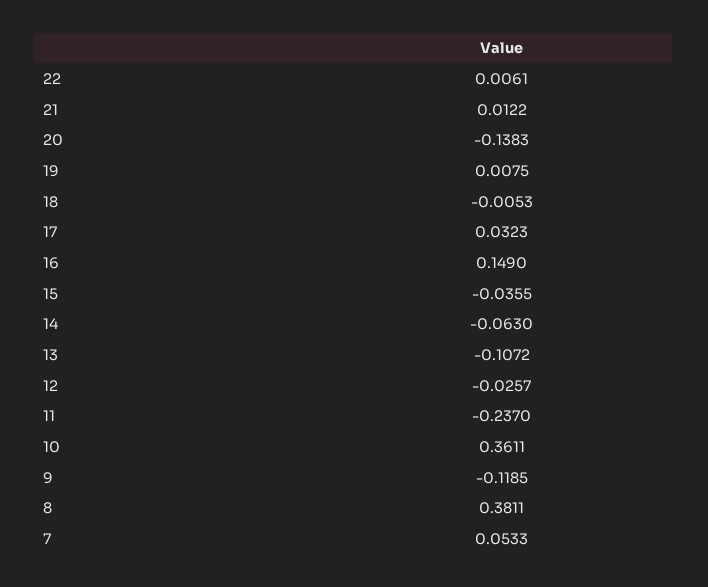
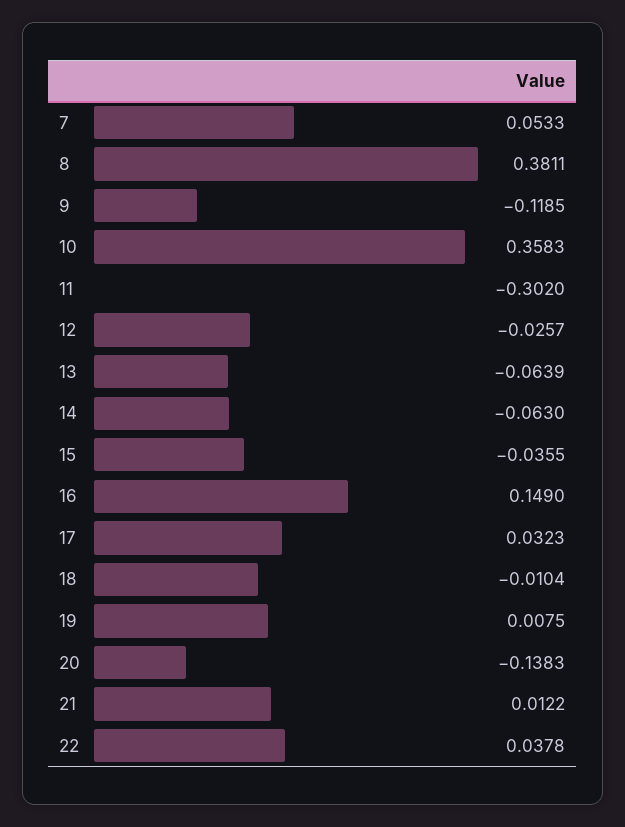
22: 0.0061 -> 0.0378
18: -0.0053 -> -0.0104
13: -0.1072 -> -0.0639
11: -0.237 -> -0.302
10: 0.3611 -> 0.3583

